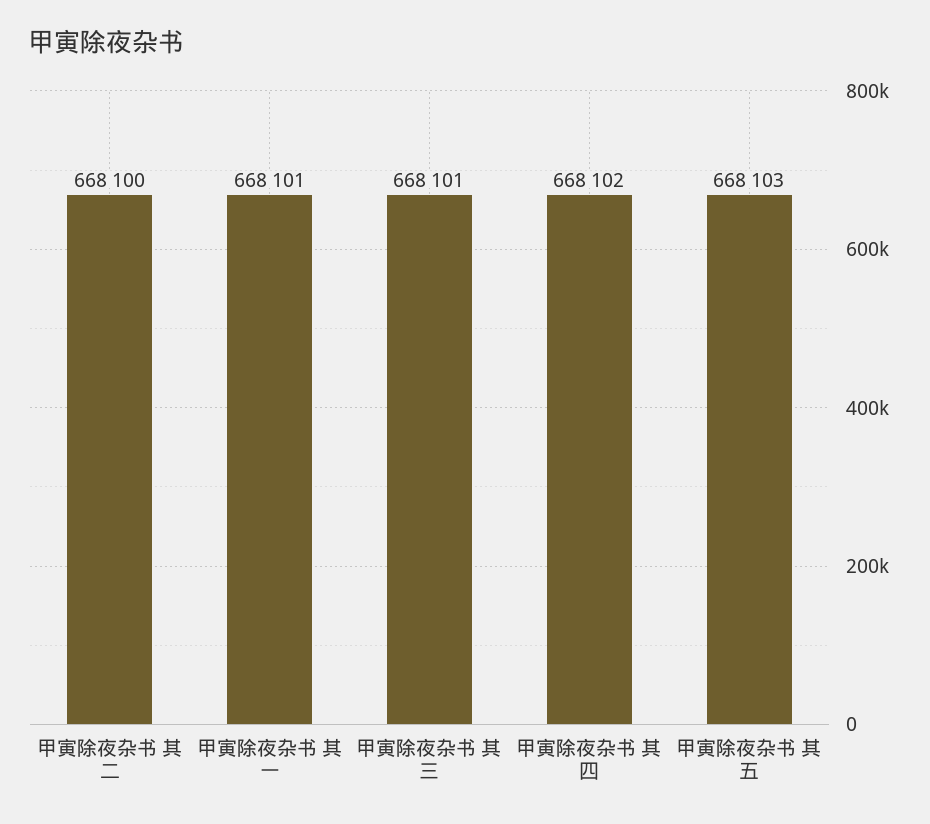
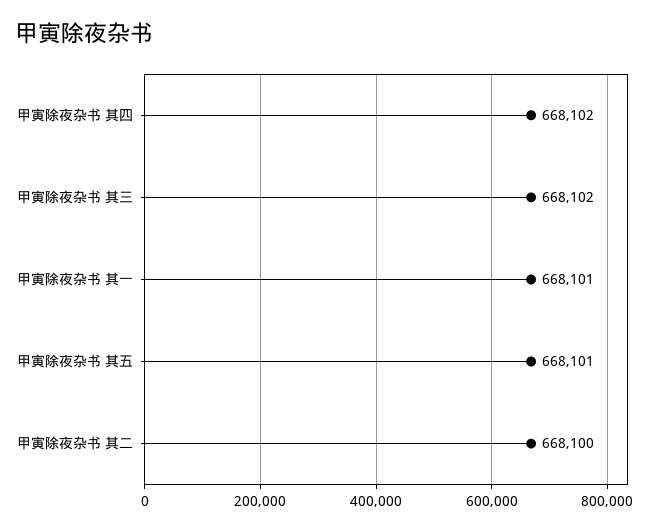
甲寅除夜杂书 其三: 668101 -> 668102
甲寅除夜杂书 其五: 668103 -> 668101

